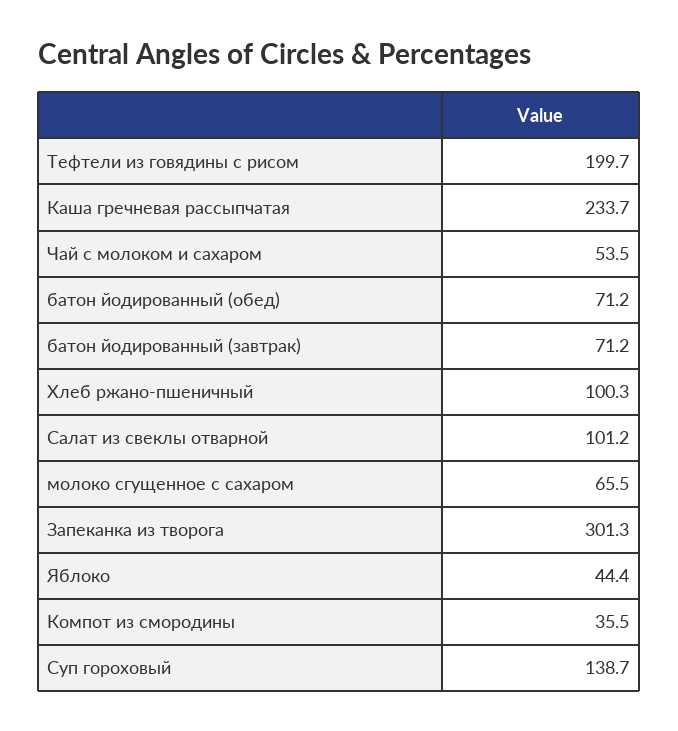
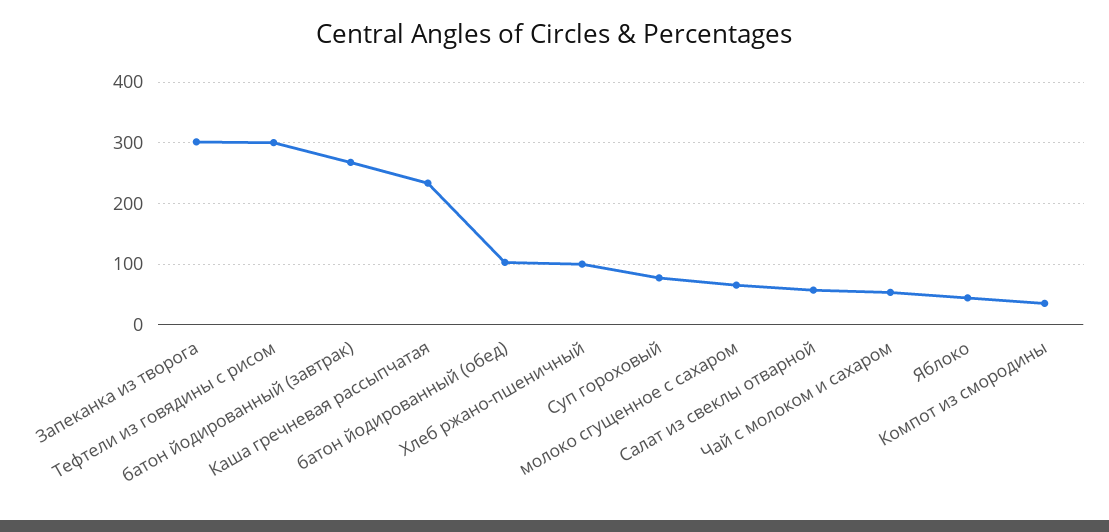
Тефтели из говядины с рисом: 199.7 -> 300
батон йодированный (обед): 71.2 -> 100
батон йодированный (завтрак): 71.2 -> 270
Салат из свеклы отварной: 101.2 -> 60
Суп гороховый: 138.7 -> 80

